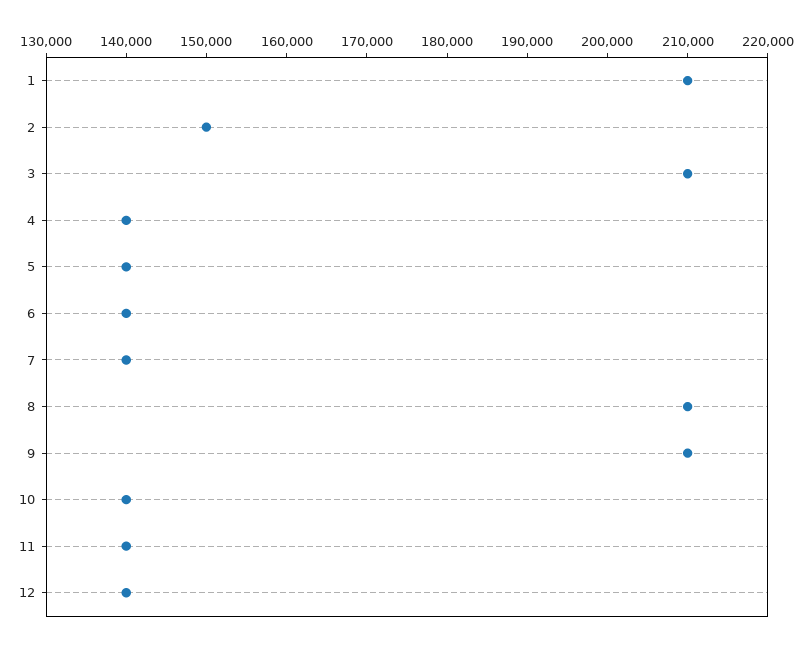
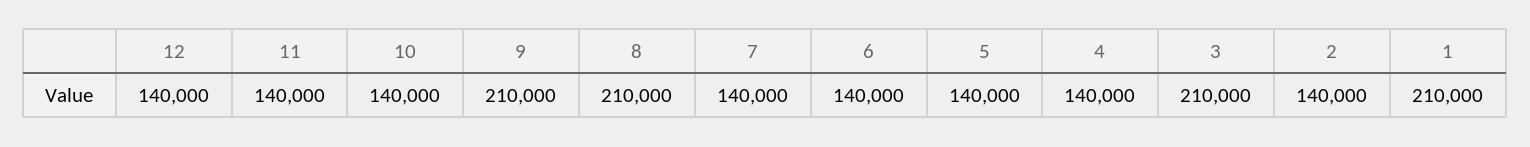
2: 150000 -> 140000

